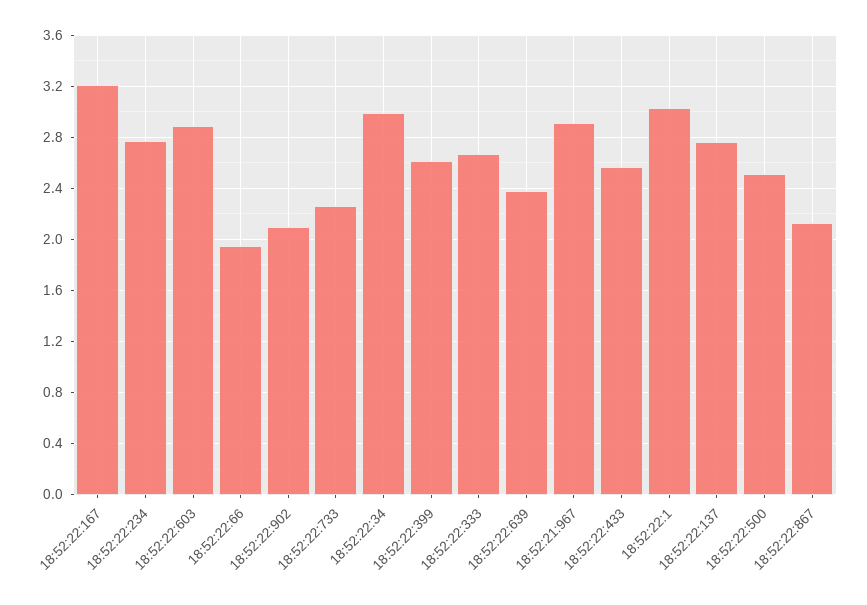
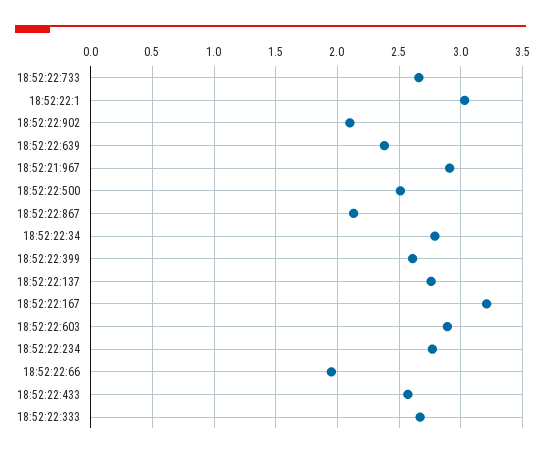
18:52:22:733: 2.25 -> 2.65
18:52:22:34: 3 -> 2.8

